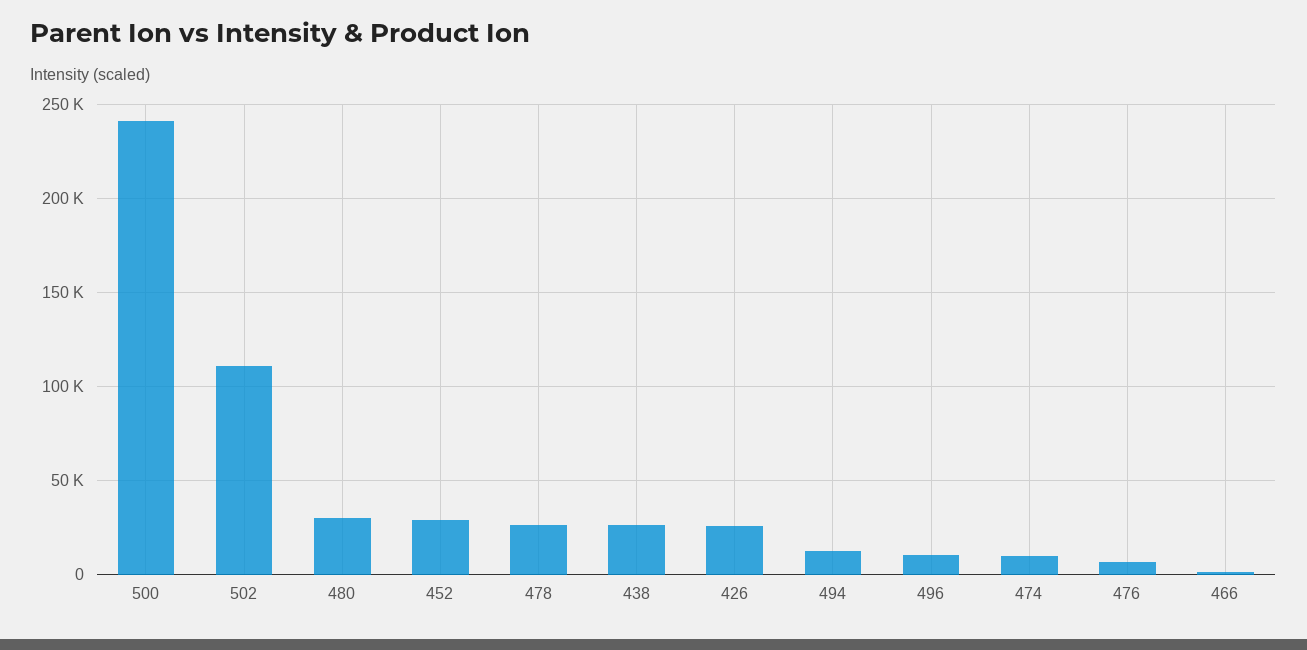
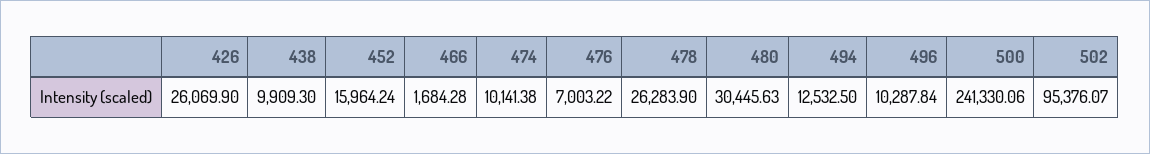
502: 110000 -> 95376.07
452: 30000 -> 15964.24
438: 25000 -> 9909.3

